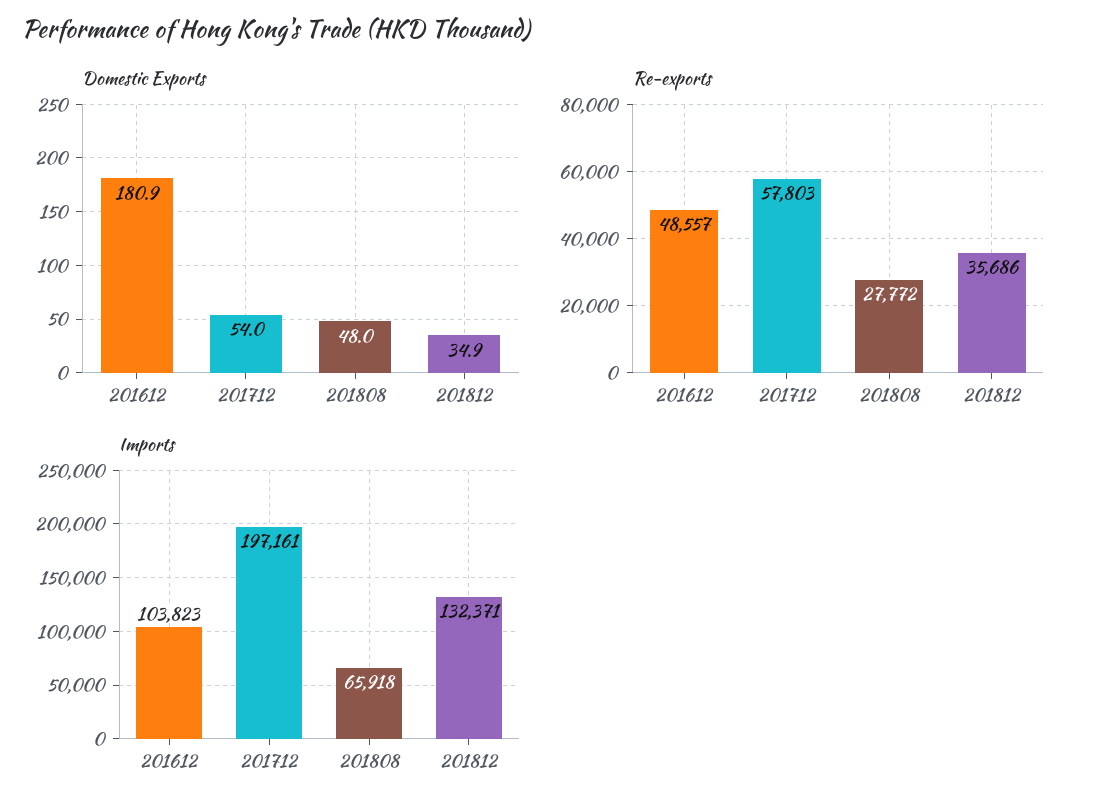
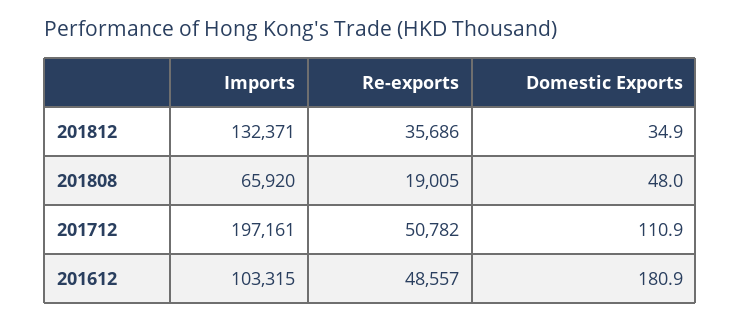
Domestic Exports, 201712: 54 -> 110.9
Re-exports, 201712: 57803 -> 50782
Re-exports, 201808: 27772 -> 19005
Imports, 201612: 103823 -> 103315
Imports, 201808: 65918 -> 65920

